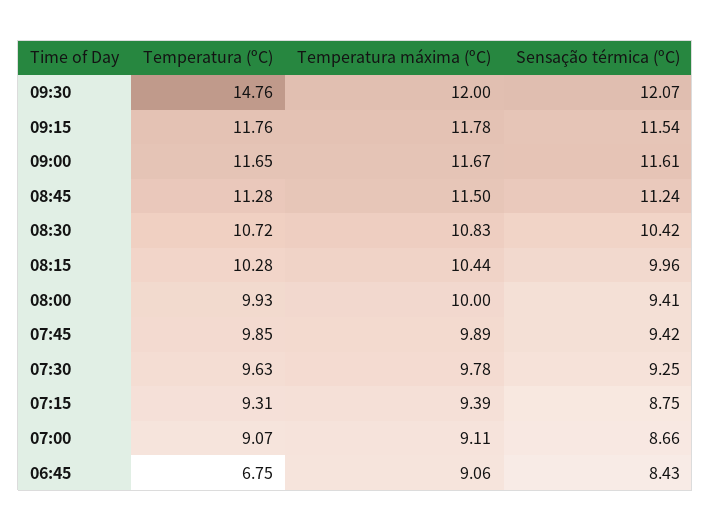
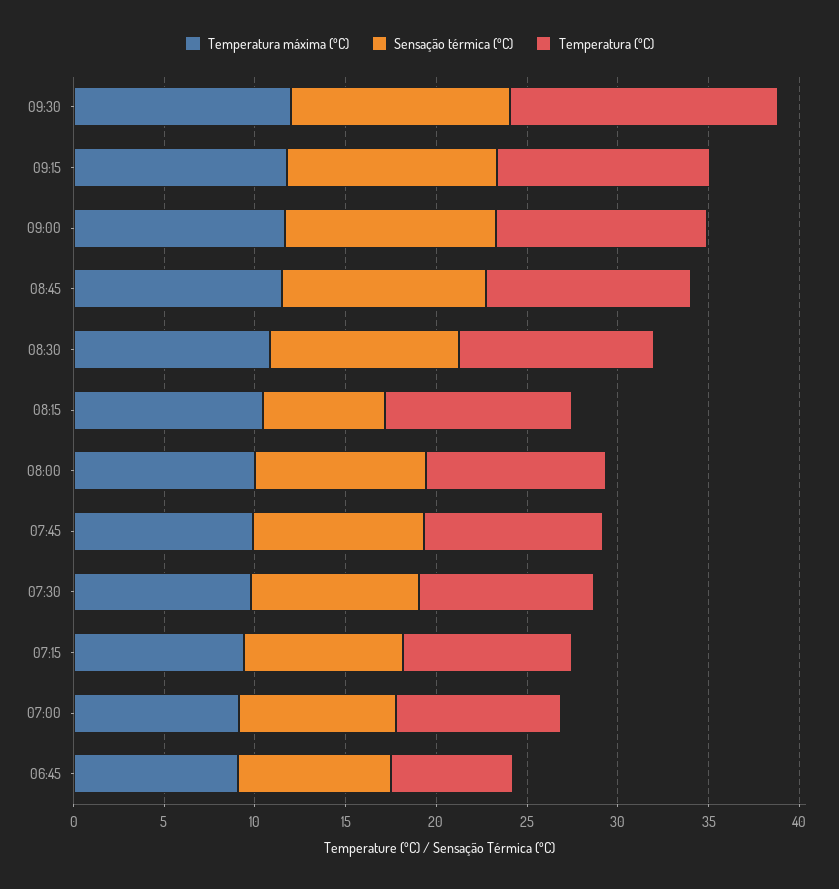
Sensação térmica (ºC), 08:15: 9.96 -> 7

